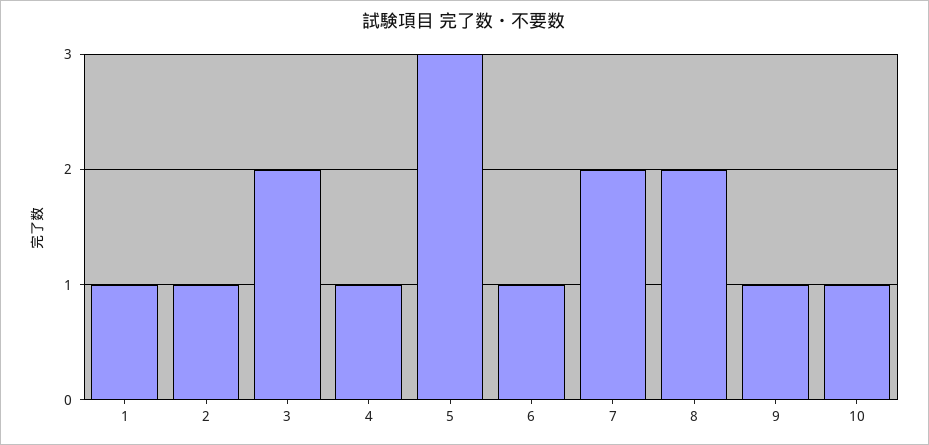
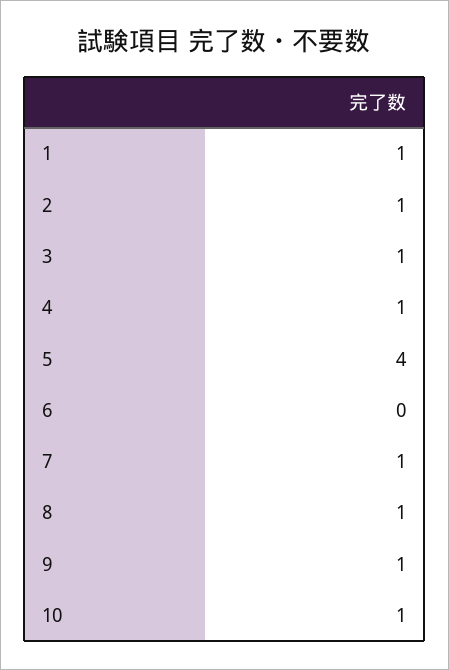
3: 2 -> 1
5: 3 -> 4
6: 1 -> 0
7: 2 -> 1
8: 2 -> 1

